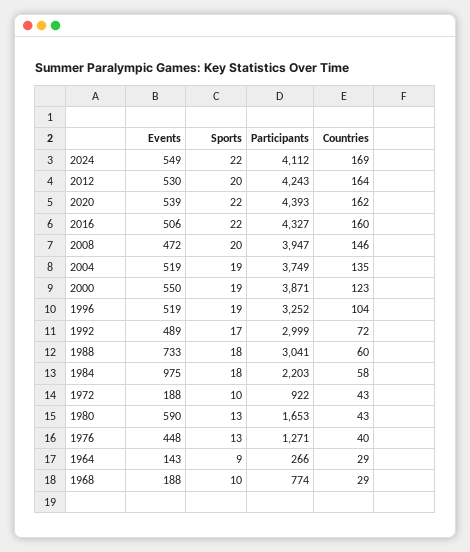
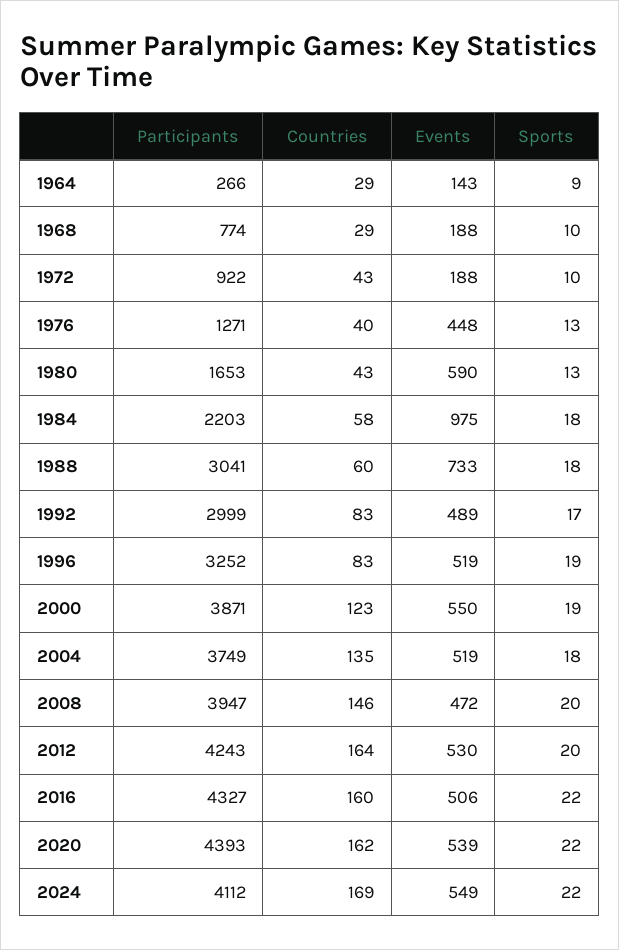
Sports, 2004: 19 -> 18
Countries, 1996: 104 -> 83
Countries, 1992: 72 -> 83

